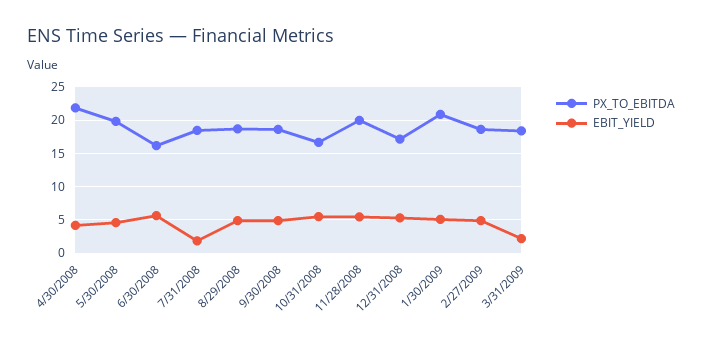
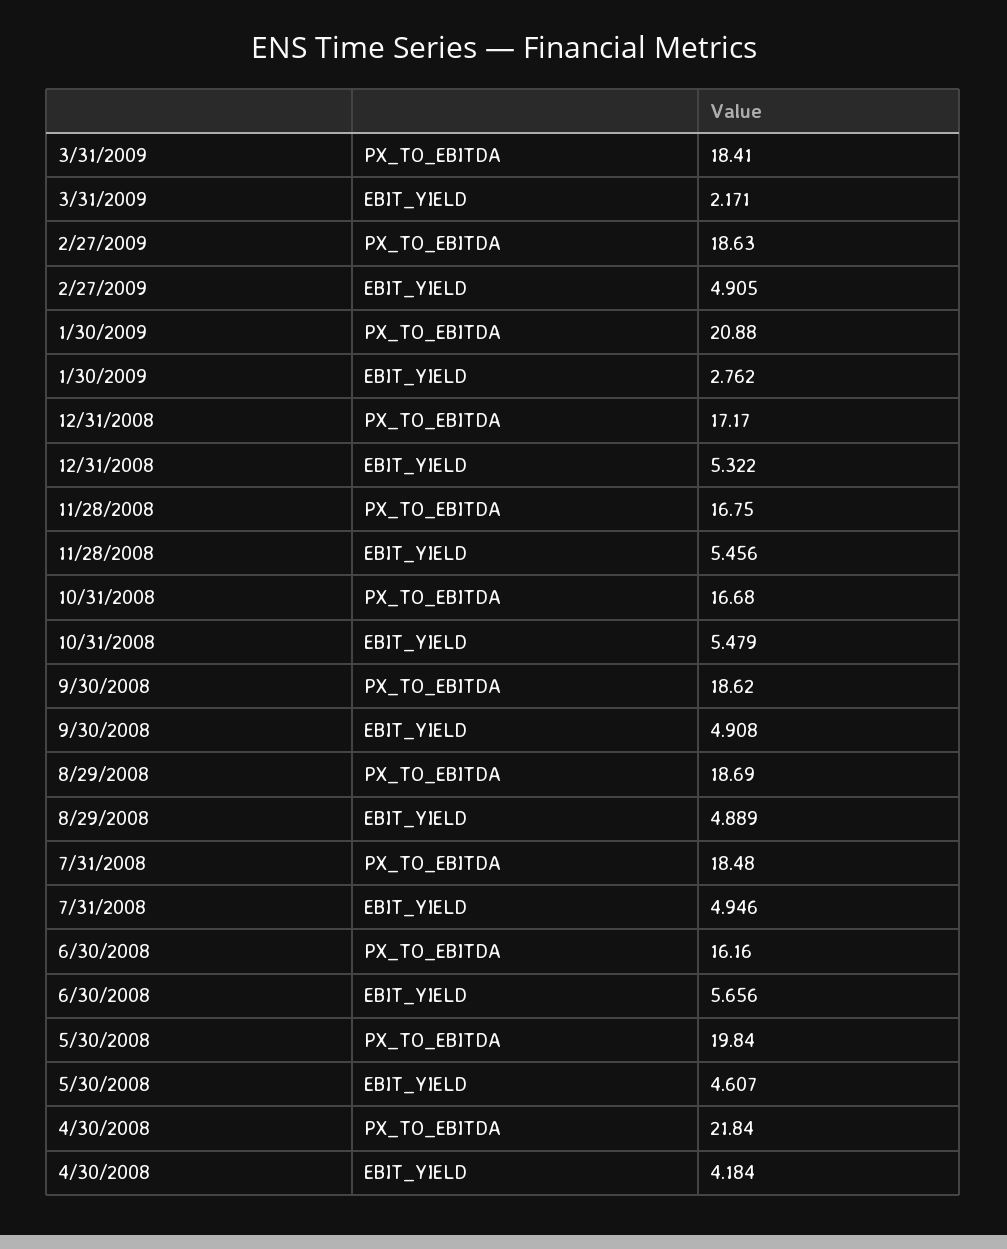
EBIT_YIELD, 7/31/2008: 2 -> 4.946
PX_TO_EBITDA, 11/28/2008: 20 -> 16.75
EBIT_YIELD, 1/30/2009: 5 -> 2.762

